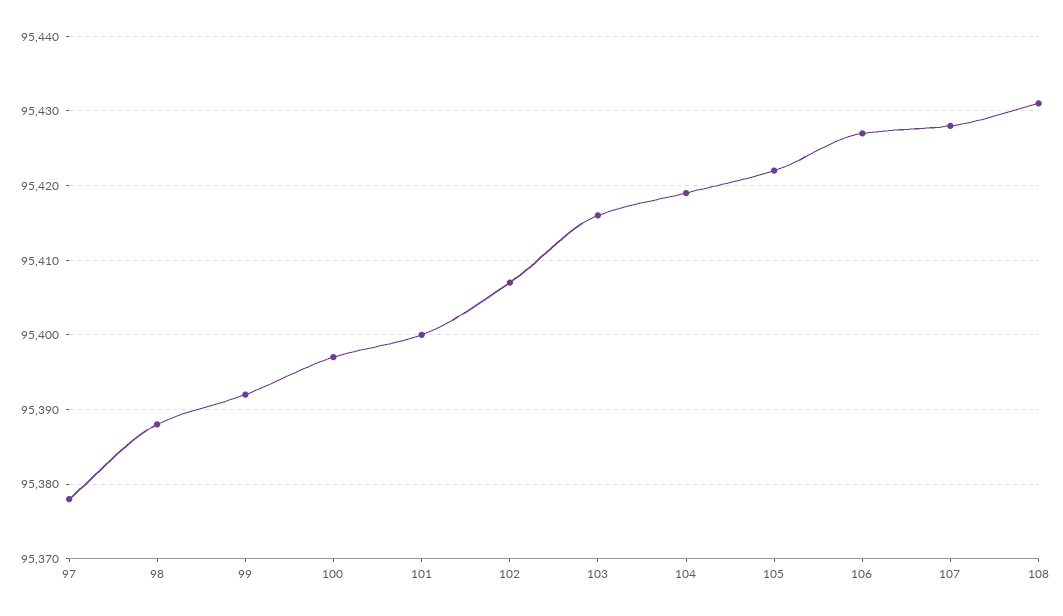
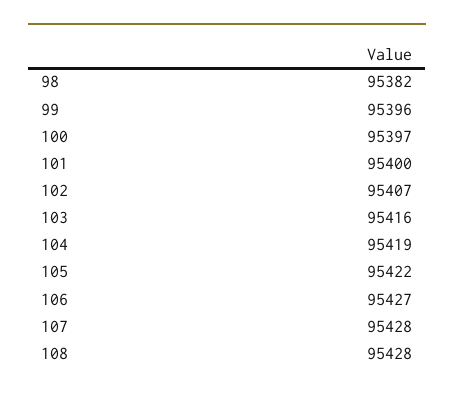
97: 95378 -> none
98: 95388 -> 95382
99: 95392 -> 95396
108: 95431 -> 95428

